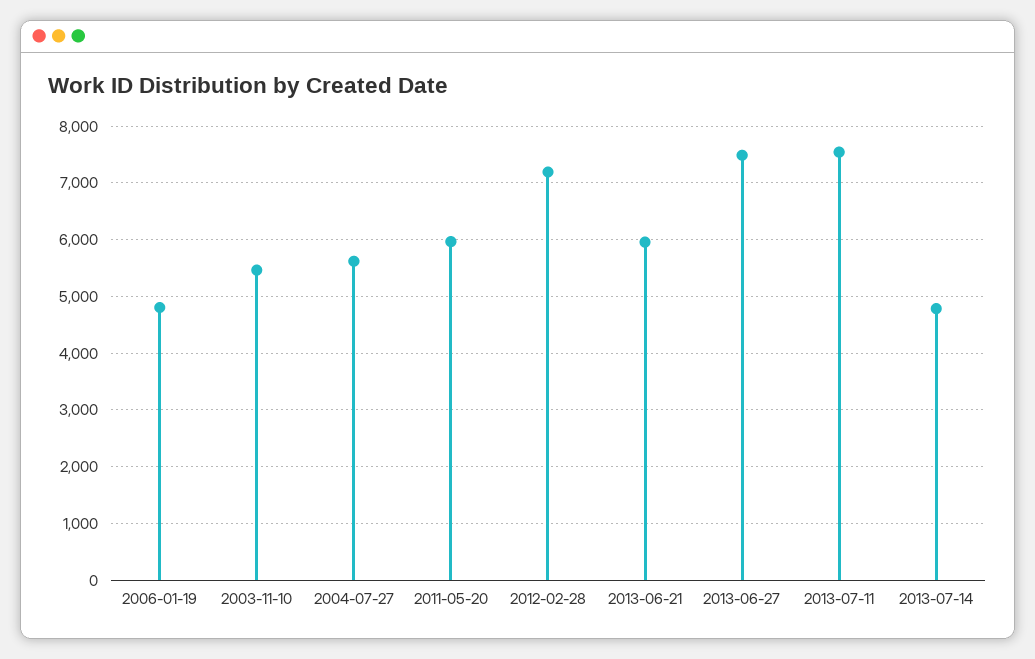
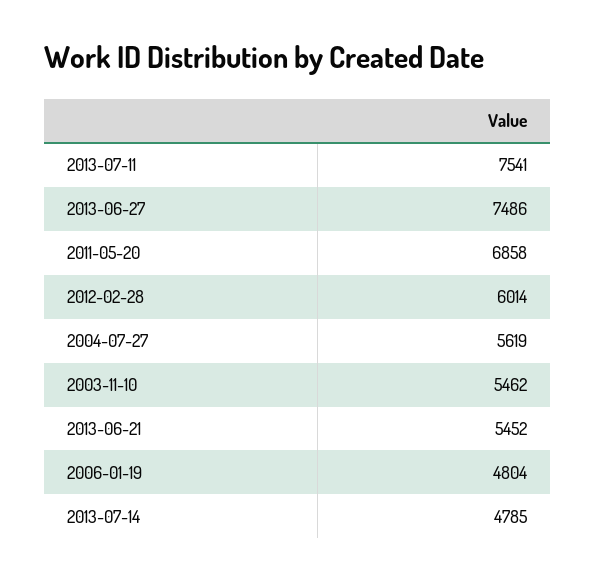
2011-05-20: 6000 -> 6858
2012-02-28: 7200 -> 6014
2013-06-21: 6000 -> 5452

